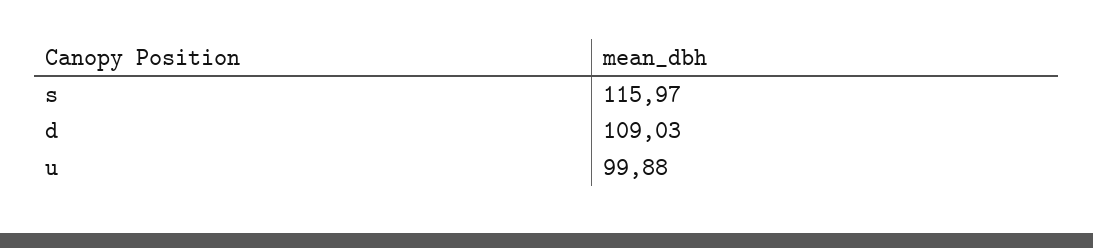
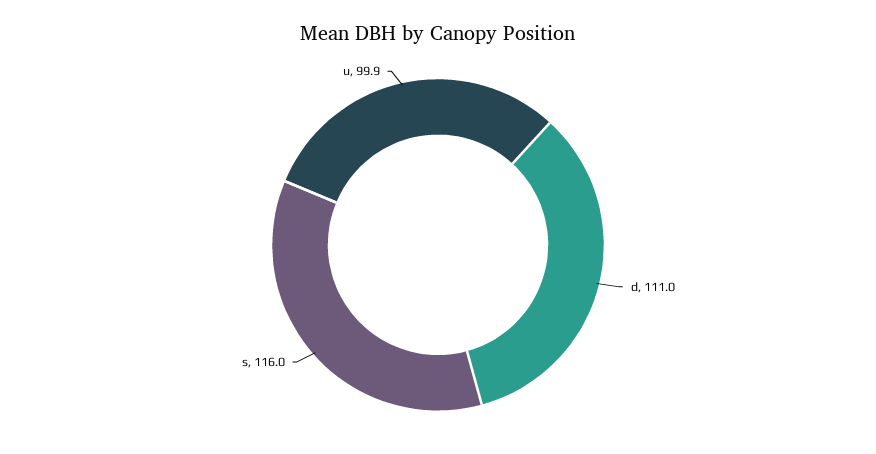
d: 109.03 -> 111

